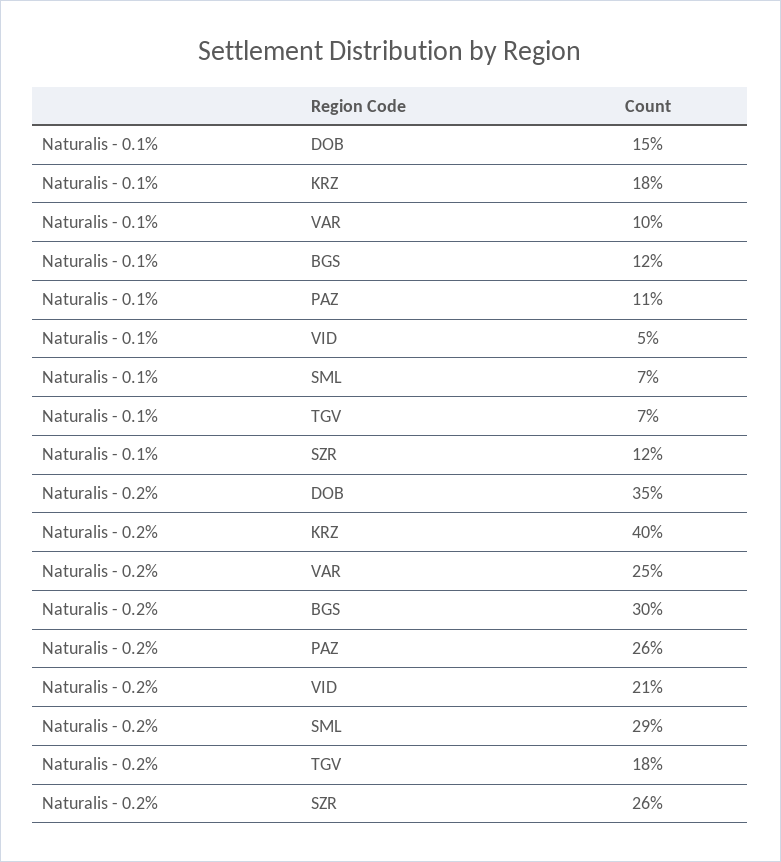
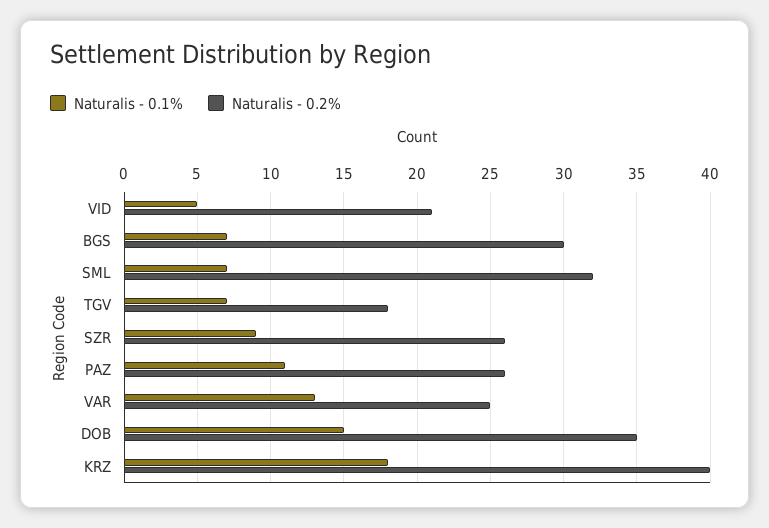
Naturalis - 0.1%, VAR: 10 -> 13
Naturalis - 0.1%, BGS: 12 -> 7
Naturalis - 0.1%, SZR: 12 -> 9
Naturalis - 0.2%, SML: 29 -> 32

